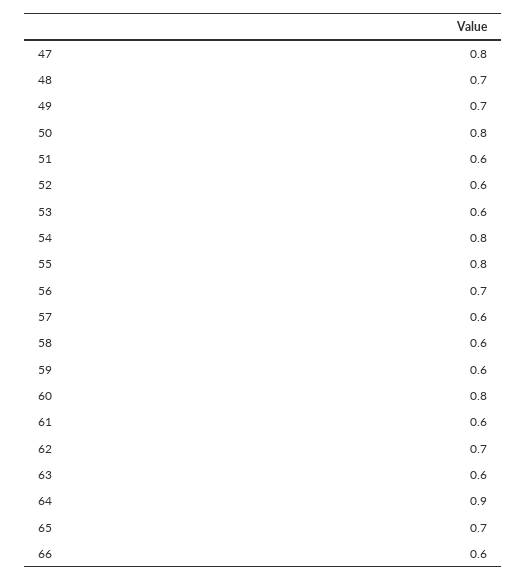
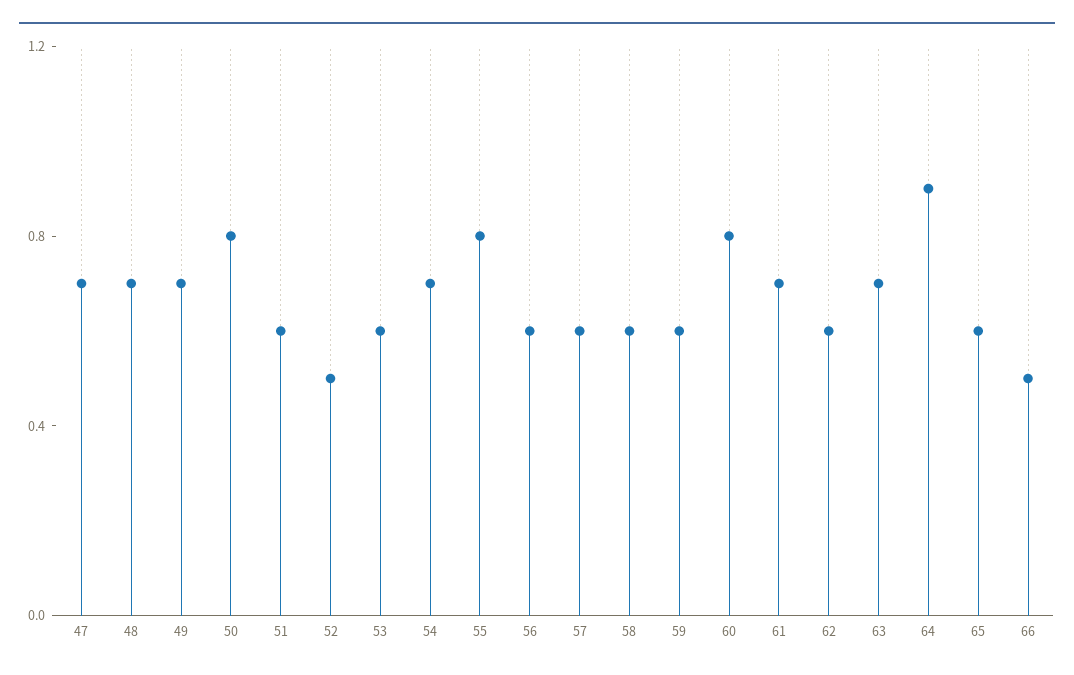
47: 0.8 -> 0.7
52: 0.6 -> 0.5
54: 0.8 -> 0.7
56: 0.7 -> 0.6
61: 0.6 -> 0.7
62: 0.7 -> 0.6
63: 0.6 -> 0.7
65: 0.7 -> 0.6
66: 0.6 -> 0.5

